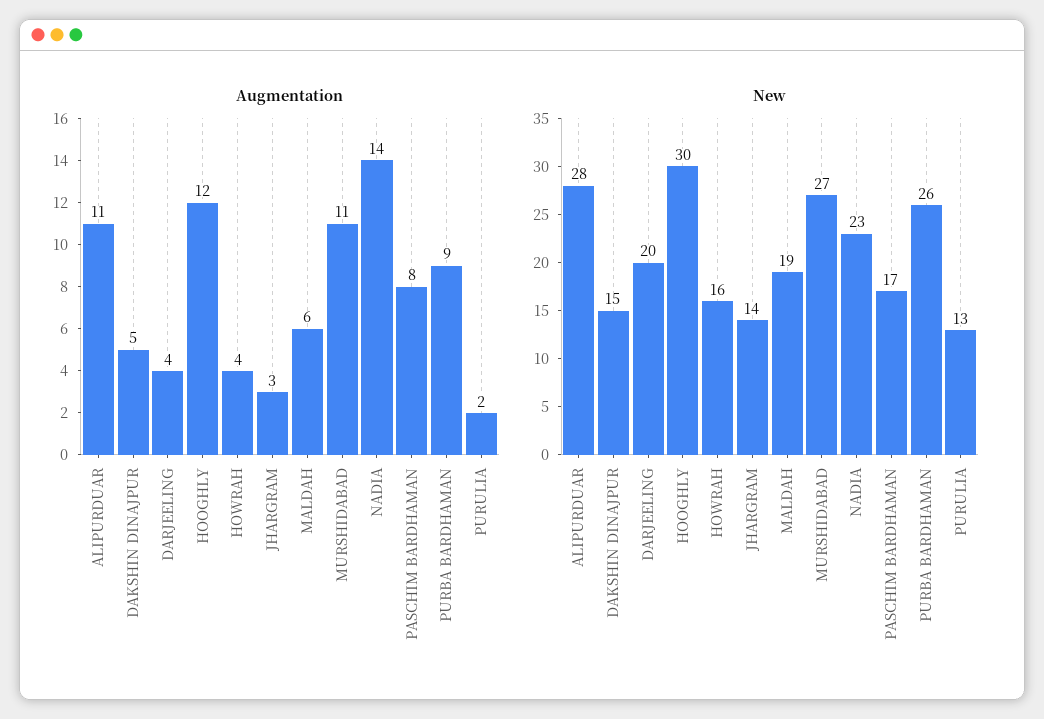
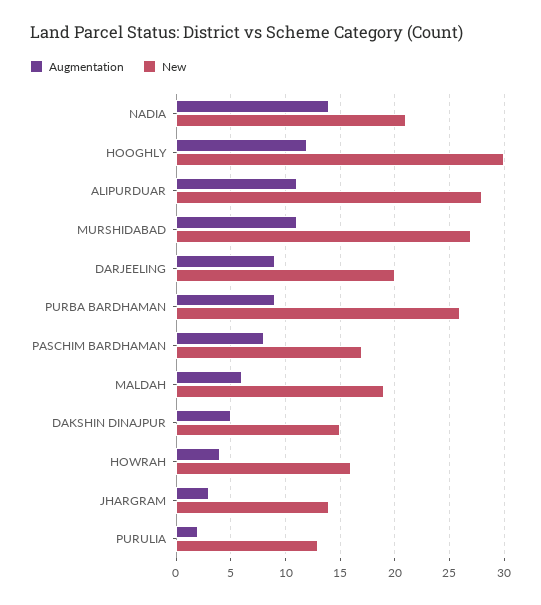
Augmentation, DARJEELING: 4 -> 9
New, NADIA: 23 -> 21

